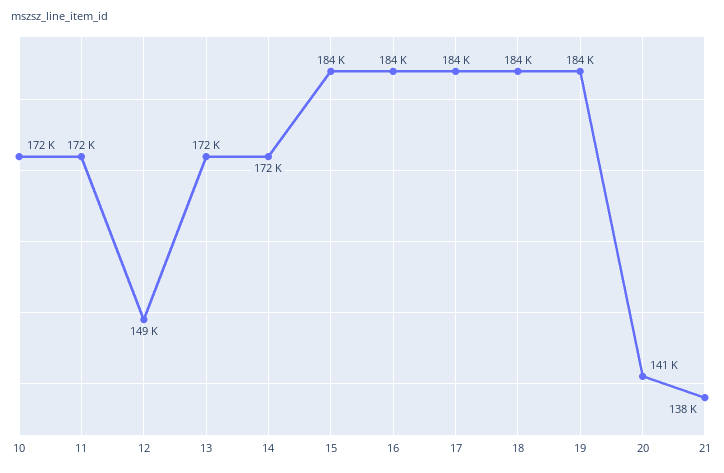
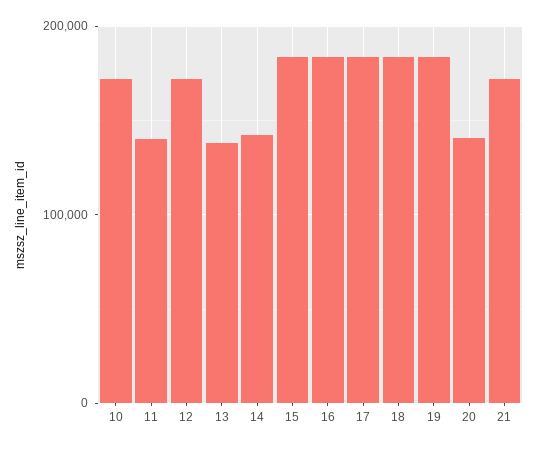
11: 172000 -> 140000
12: 149000 -> 170000
13: 172000 -> 140000
14: 172000 -> 140000
21: 138000 -> 170000

